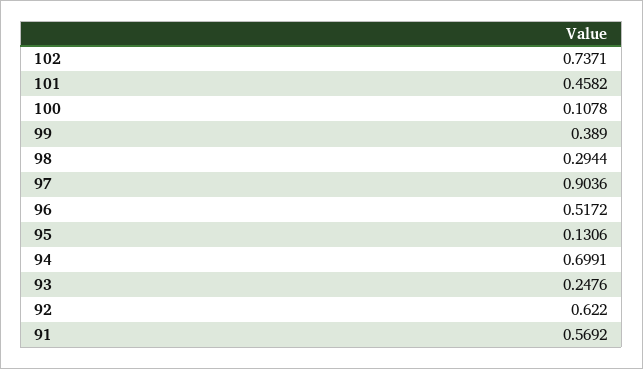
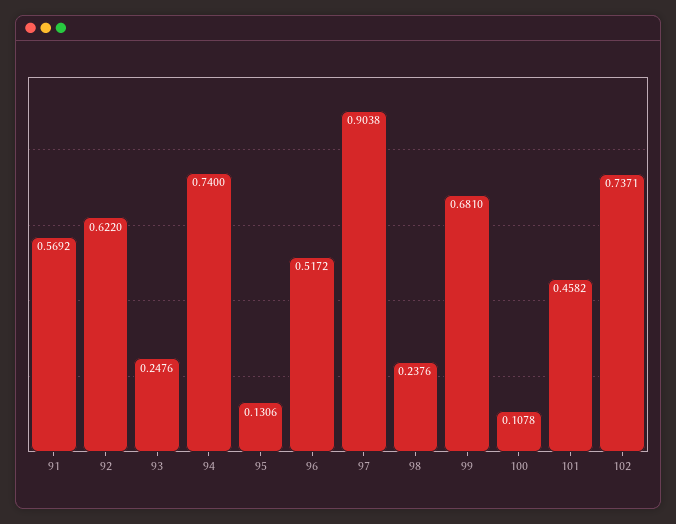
99: 0.389 -> 0.681
98: 0.2944 -> 0.2376
97: 0.9036 -> 0.9038
94: 0.6991 -> 0.74

